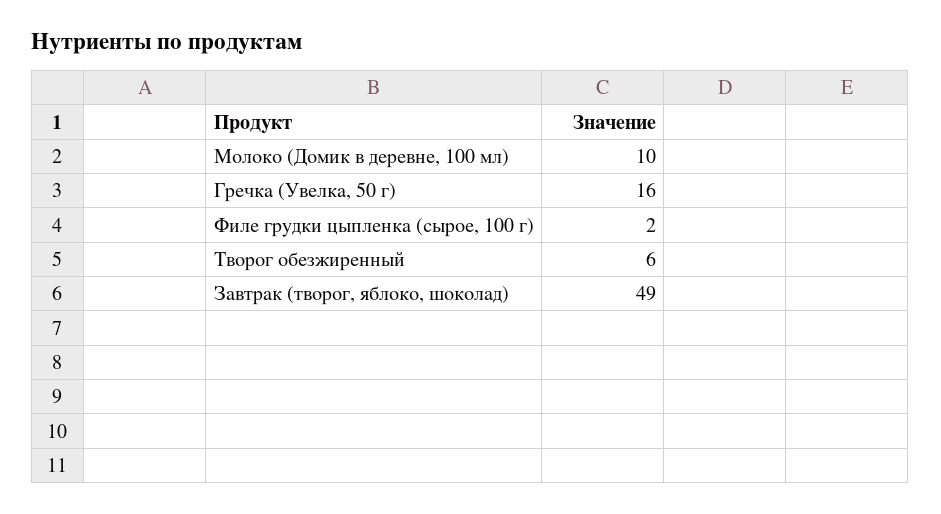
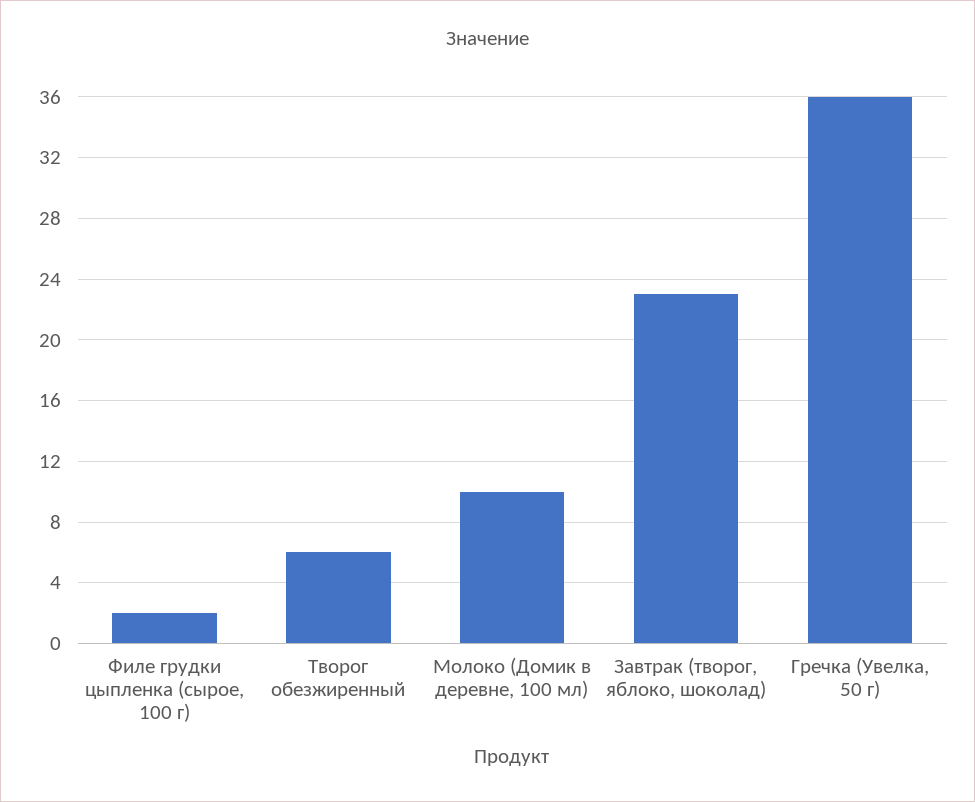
Гречка (Увелка, 50 г): 16 -> 36
Завтрак (творог, яблоко, шоколад): 49 -> 23

